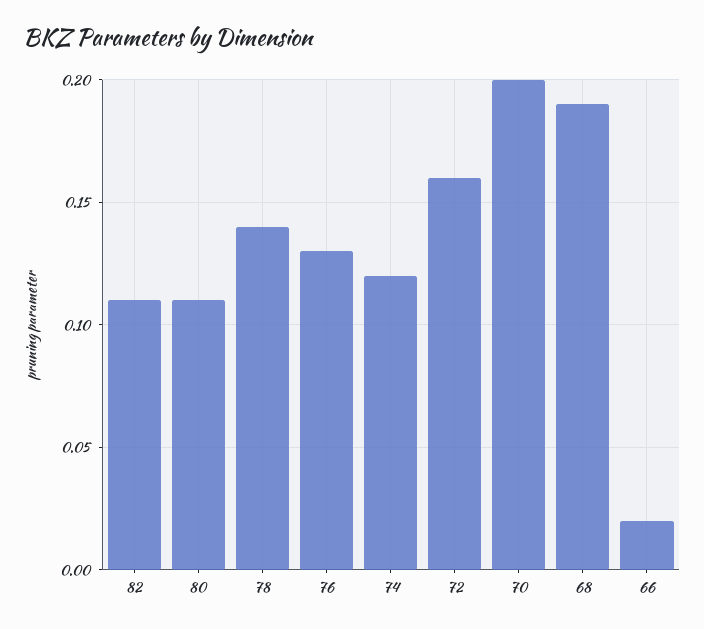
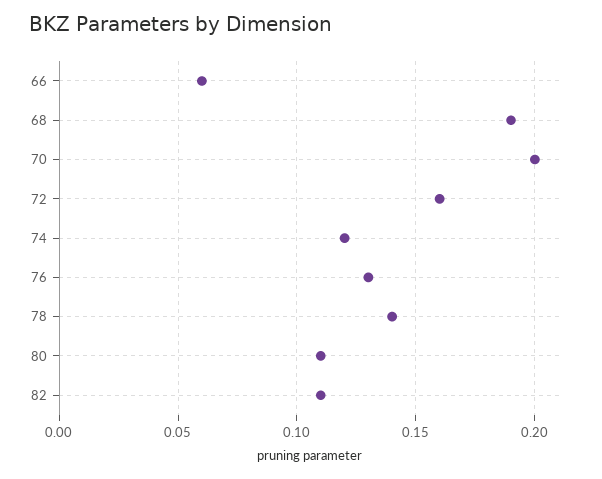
66: 0.02 -> 0.06

